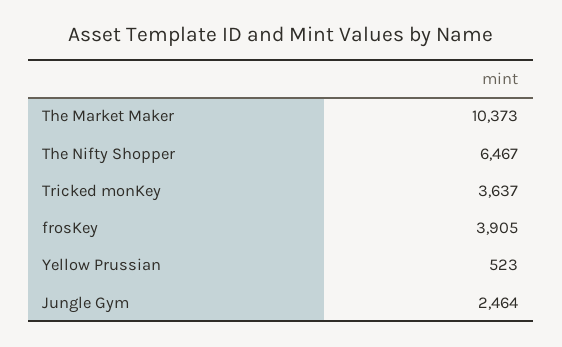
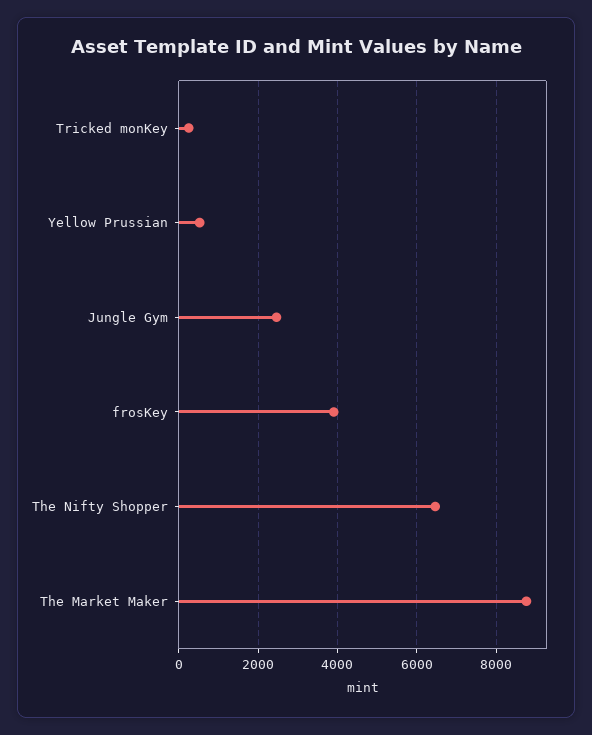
The Market Maker: 10373 -> 8800
Tricked monKey: 3637 -> 200

